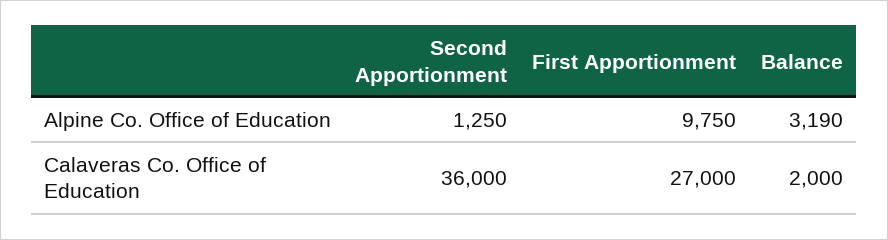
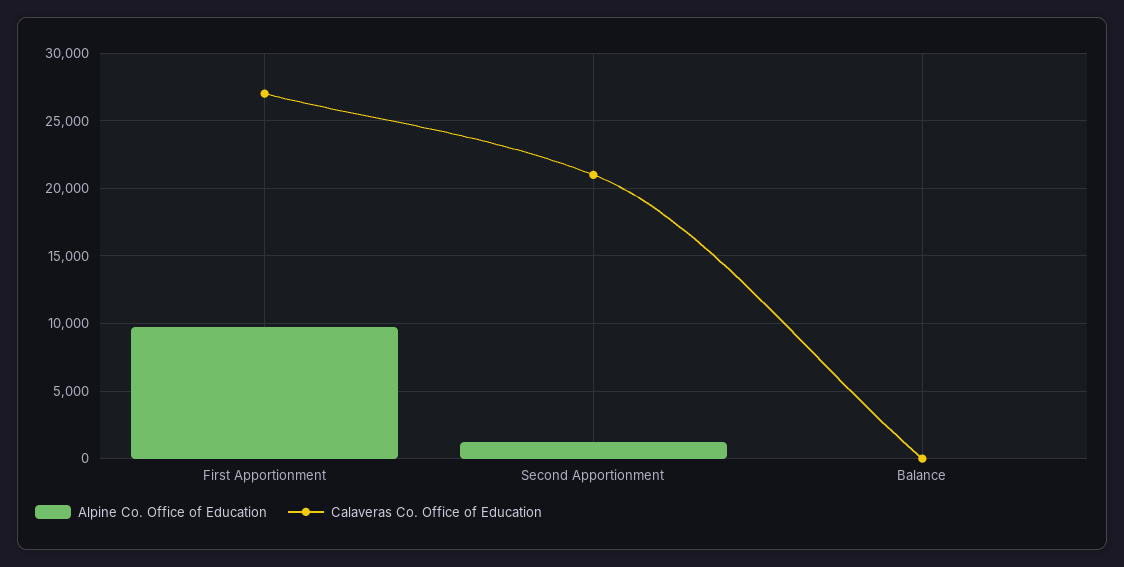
Alpine Co. Office of Education, Balance: 3190 -> 0
Calaveras Co. Office of Education, Second Apportionment: 36000 -> 21000
Calaveras Co. Office of Education, Balance: 2000 -> 0

